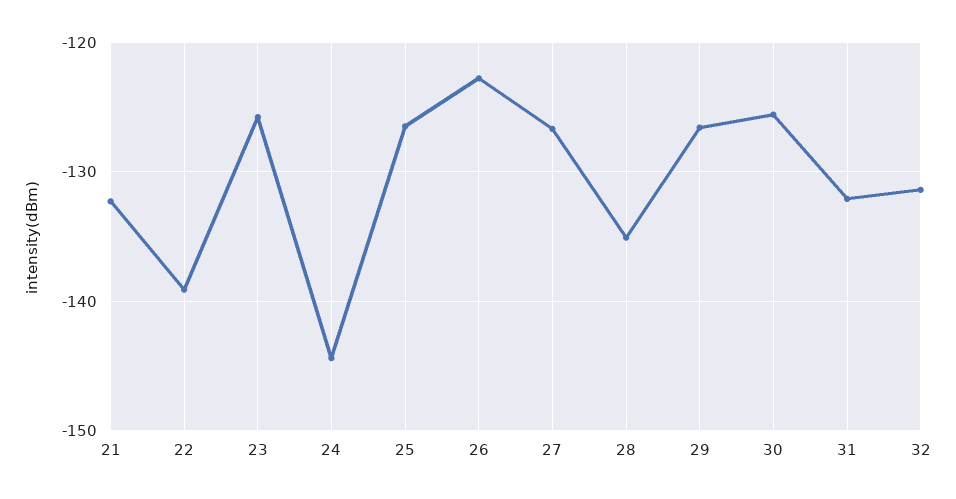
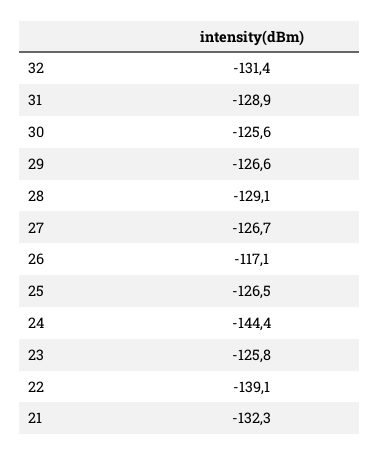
26: -123 -> -117.1
28: -135 -> -129.1
31: -132 -> -128.9

